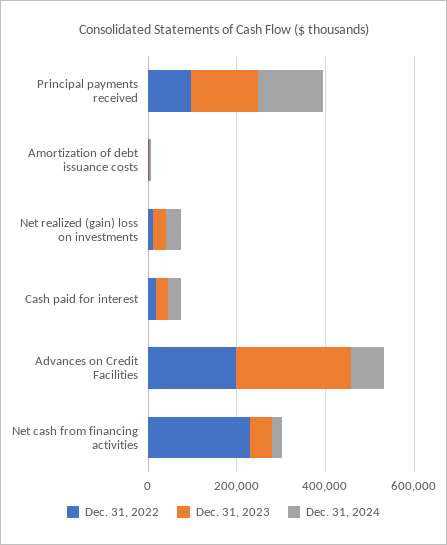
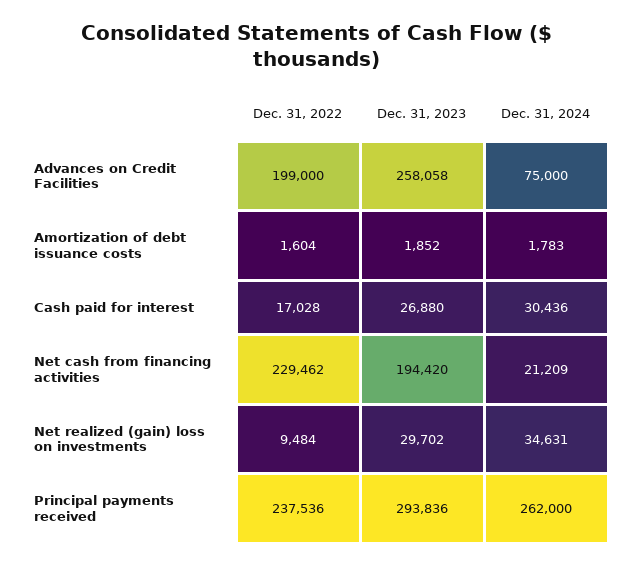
Dec. 31, 2022, Principal payments received: 100000 -> 237536
Dec. 31, 2023, Principal payments received: 150000 -> 293836
Dec. 31, 2024, Principal payments received: 150000 -> 262000
Dec. 31, 2023, Net cash from financing activities: 50000 -> 194420

